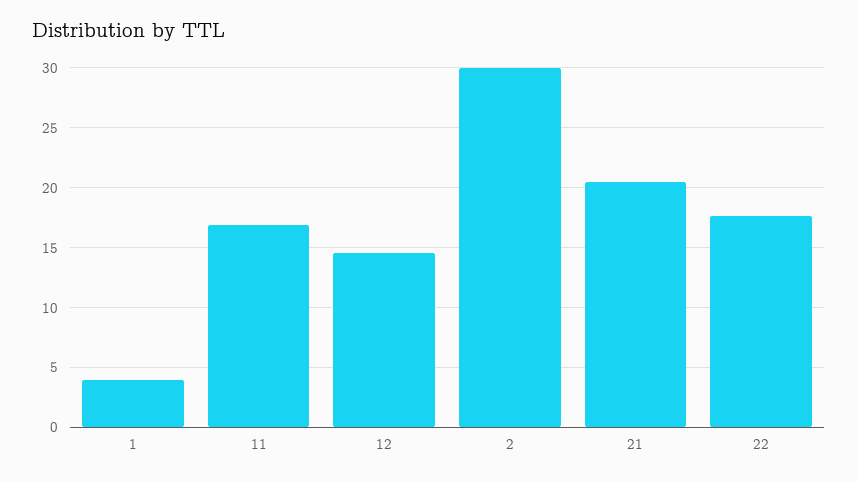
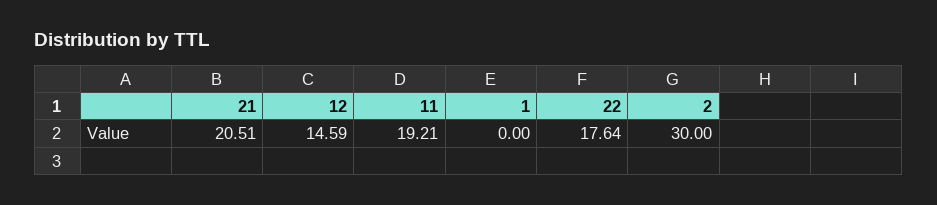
1: 4 -> 0
11: 17 -> 19.21

